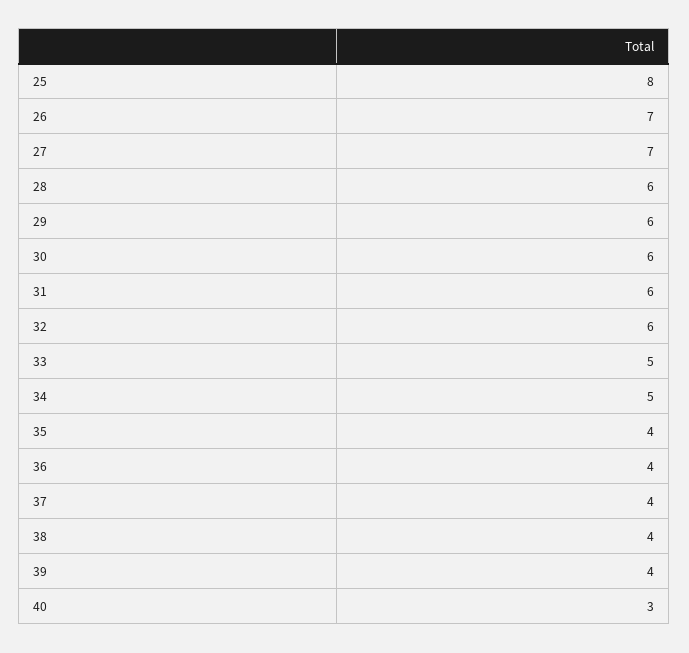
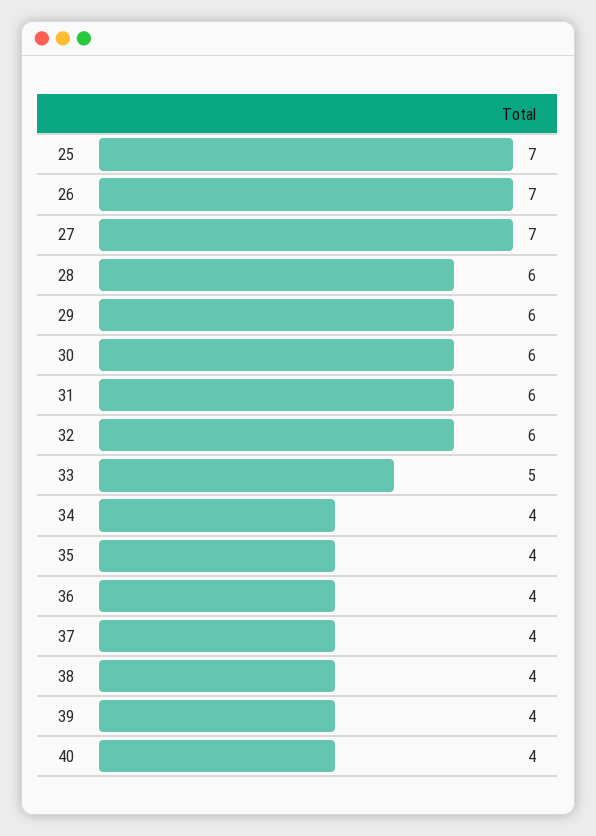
25: 8 -> 7
34: 5 -> 4
40: 3 -> 4

